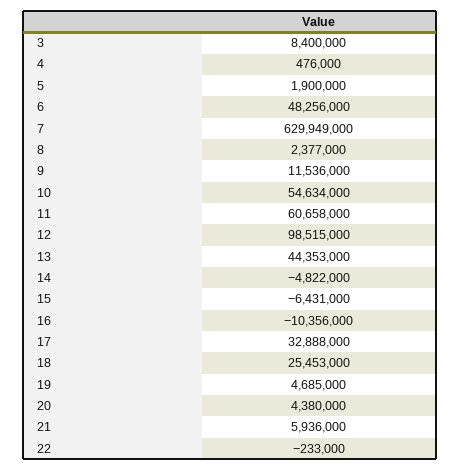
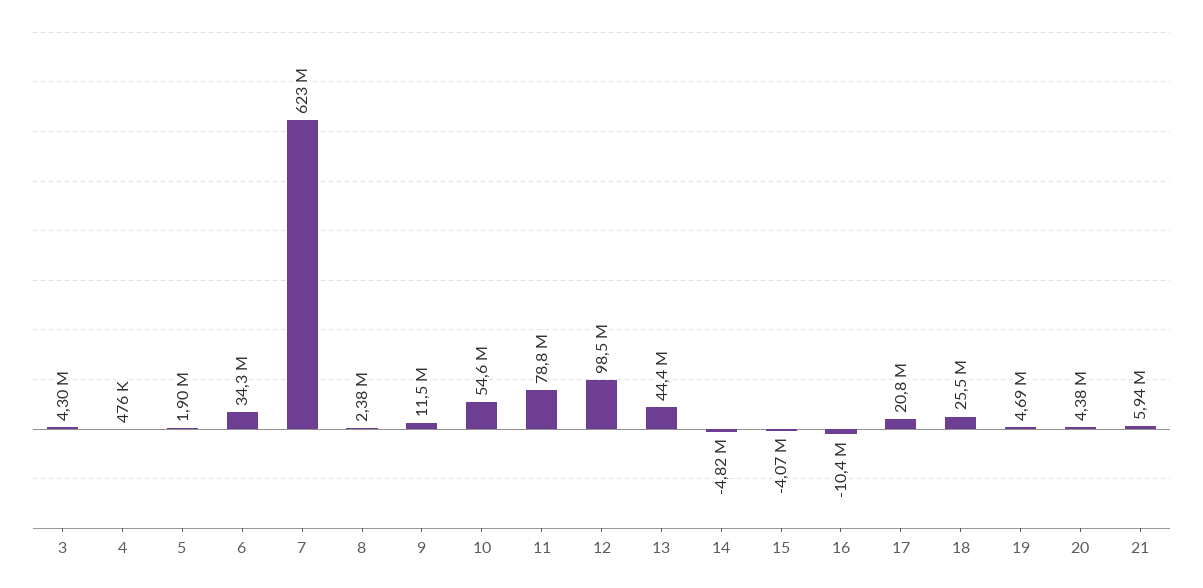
3: 8400000 -> 4300000
6: 48256000 -> 34300000
7: 629949000 -> 623000000
11: 60658000 -> 78800000
15: -6431000 -> -4070000
17: 32888000 -> 20800000
22: -233000 -> none

